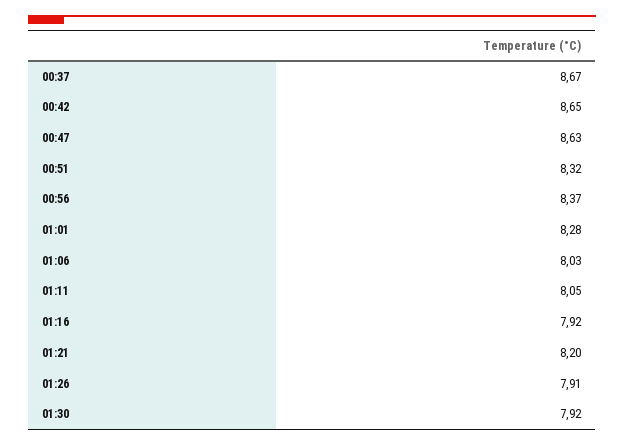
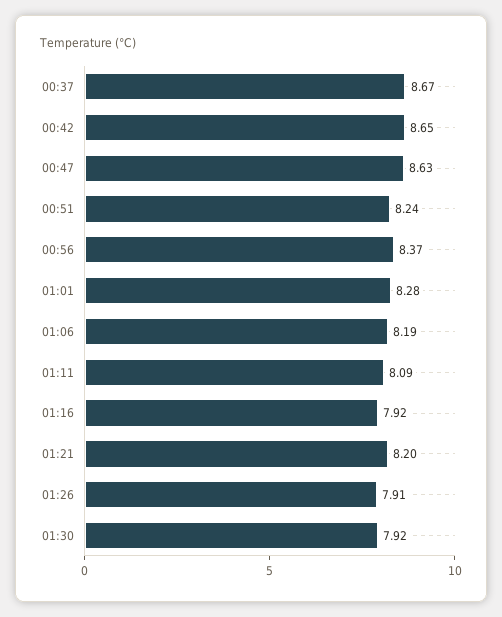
00:51: 8.32 -> 8.24
01:06: 8.03 -> 8.19
01:11: 8.05 -> 8.09

